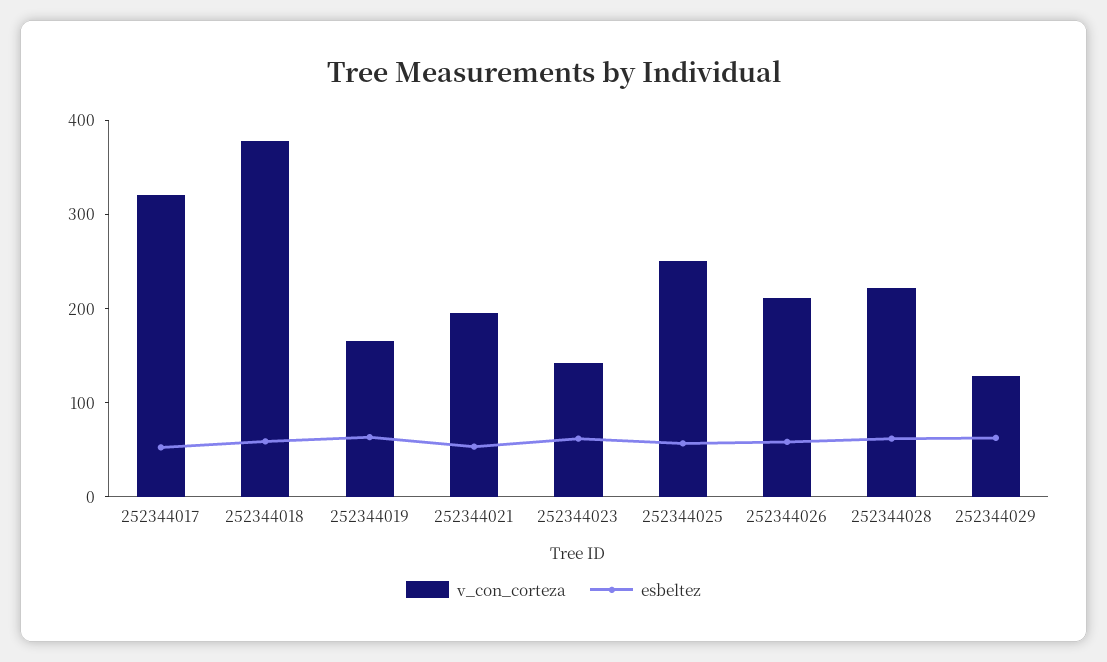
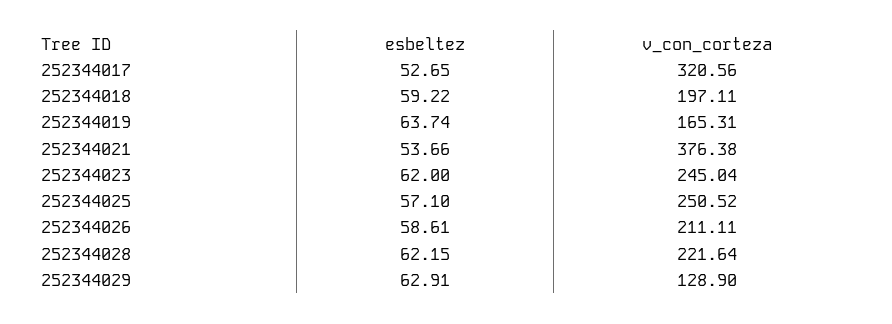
v_con_corteza, 252344018: 380 -> 197.11
v_con_corteza, 252344021: 200 -> 376.38
v_con_corteza, 252344023: 140 -> 245.04

